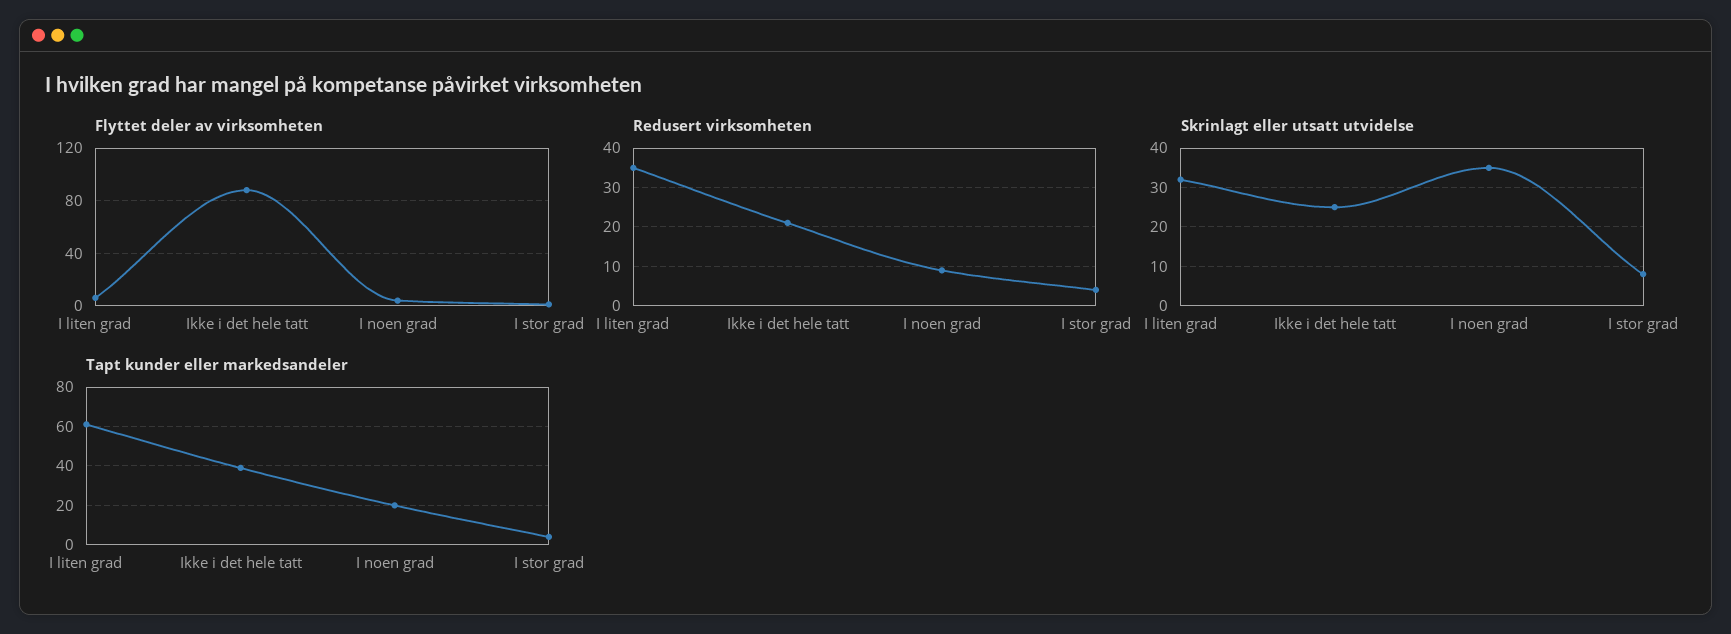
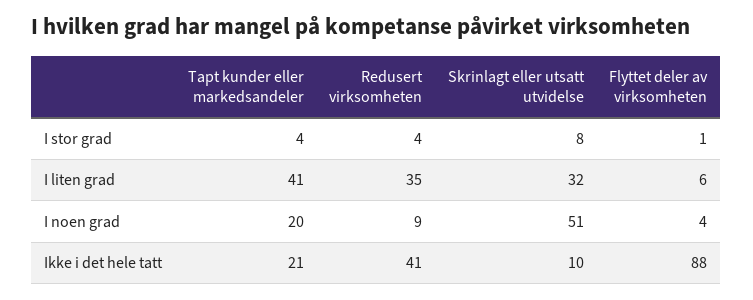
Redusert virksomheten, Ikke i det hele tatt: 20 -> 41
Skrinlagt eller utsatt utvidelse, Ikke i det hele tatt: 25 -> 10
Skrinlagt eller utsatt utvidelse, I noen grad: 35 -> 51
Tapt kunder eller markedsandeler, I liten grad: 60 -> 41
Tapt kunder eller markedsandeler, Ikke i det hele tatt: 40 -> 21

